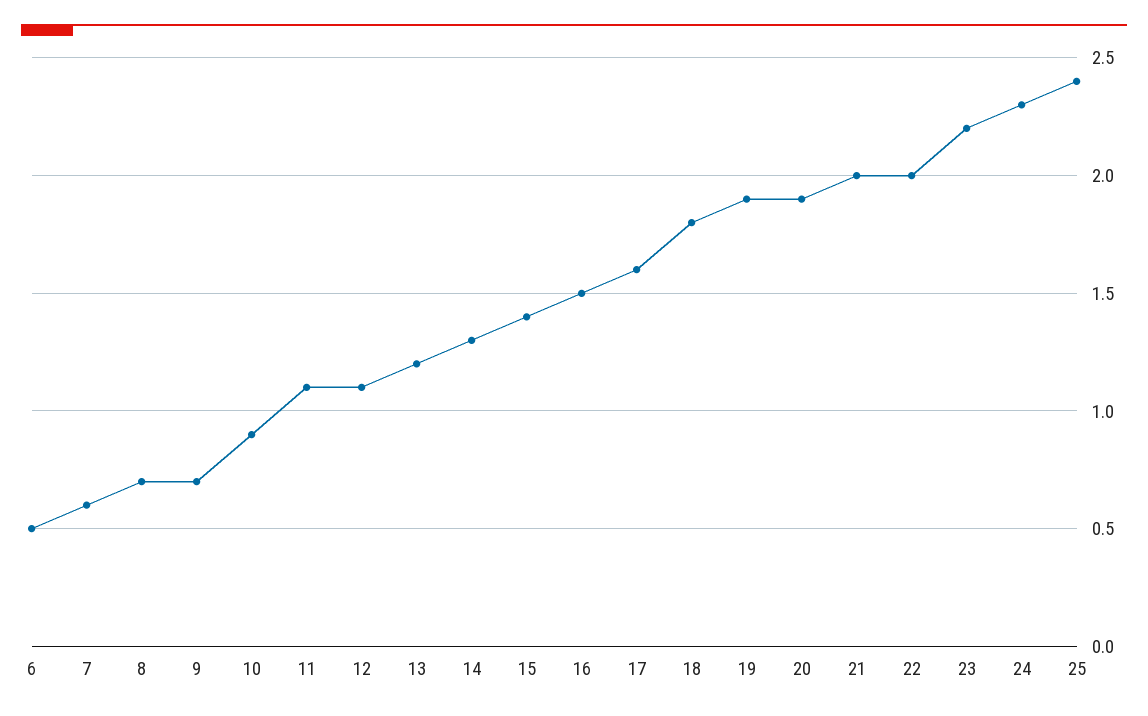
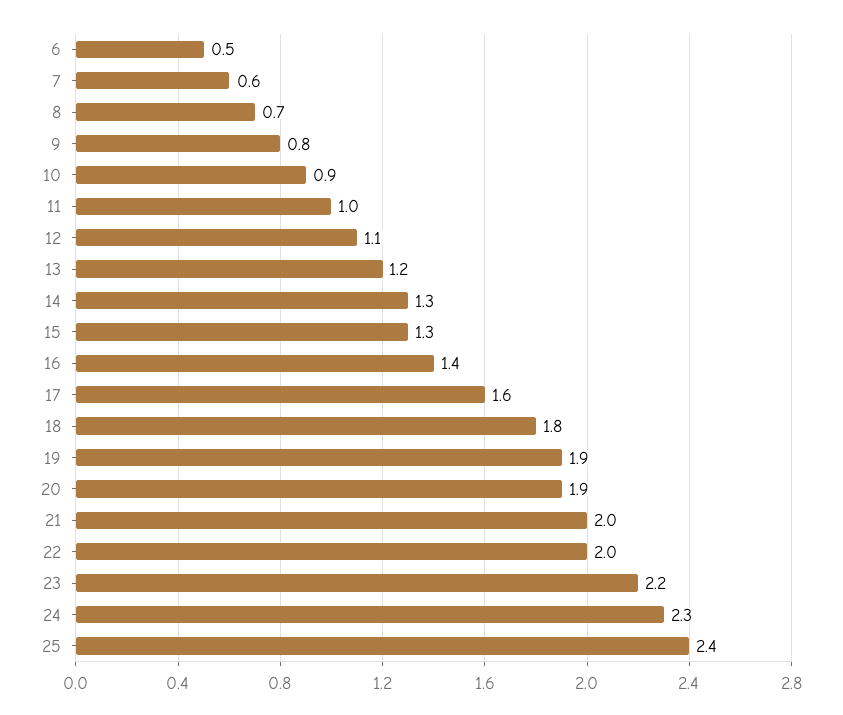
9: 0.7 -> 0.8
11: 1.1 -> 1
15: 1.4 -> 1.3
16: 1.5 -> 1.4

